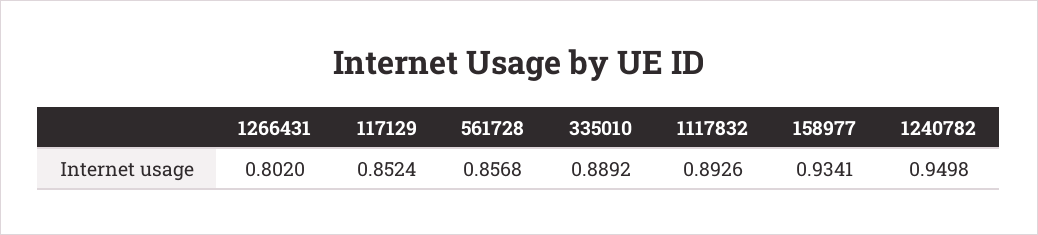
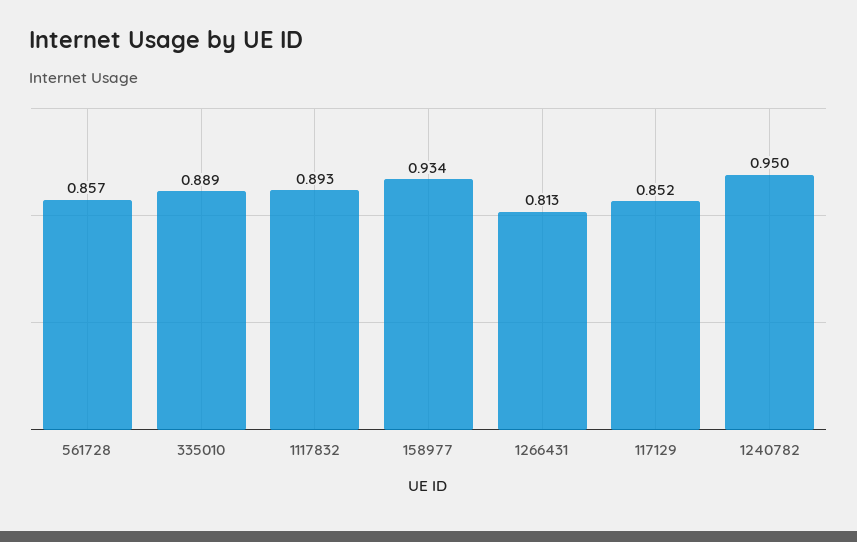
1266431: 0.802 -> 0.813

